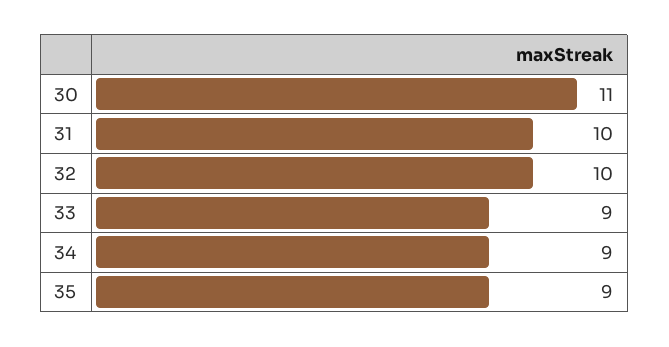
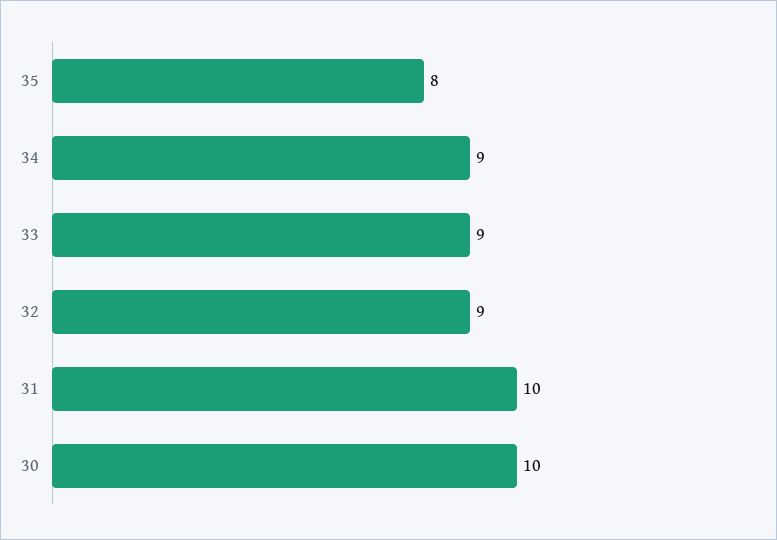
30: 11 -> 10
32: 10 -> 9
35: 9 -> 8

